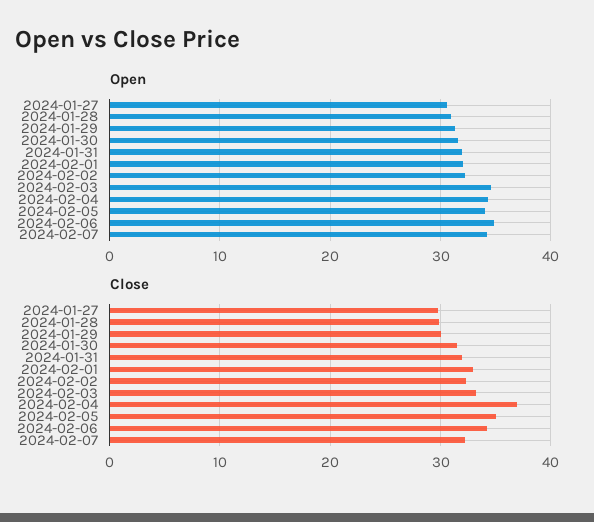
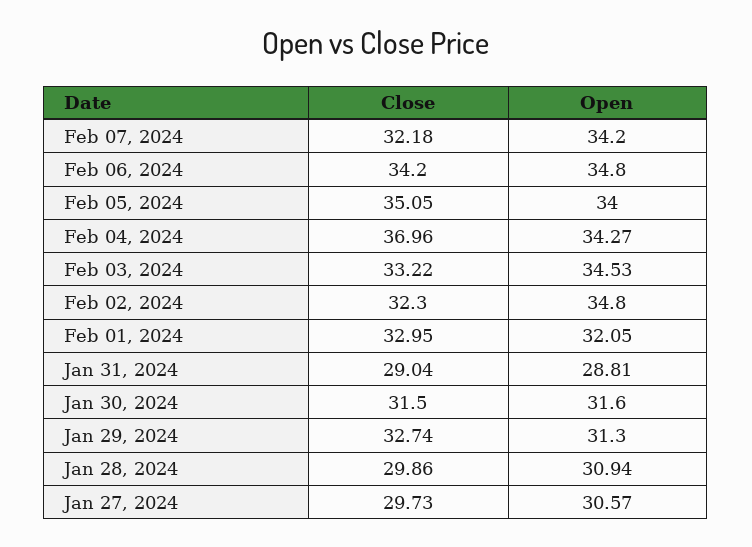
Open, 2024-01-31: 32 -> 28.81
Open, 2024-02-02: 32 -> 34.8
Close, 2024-01-29: 30 -> 32.74
Close, 2024-01-31: 32 -> 29.04

